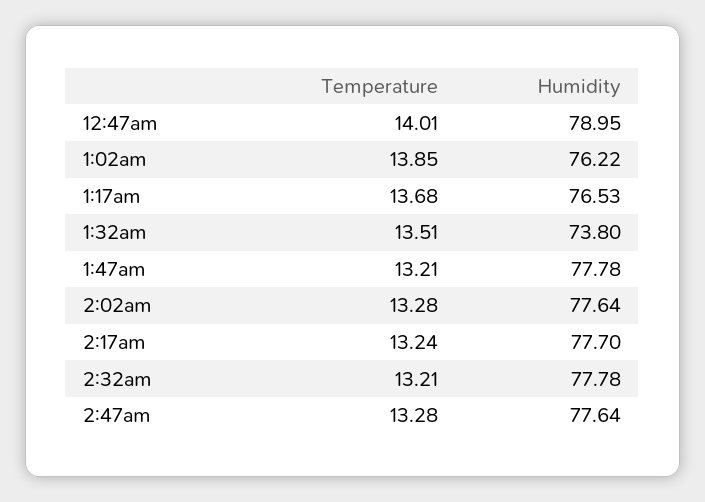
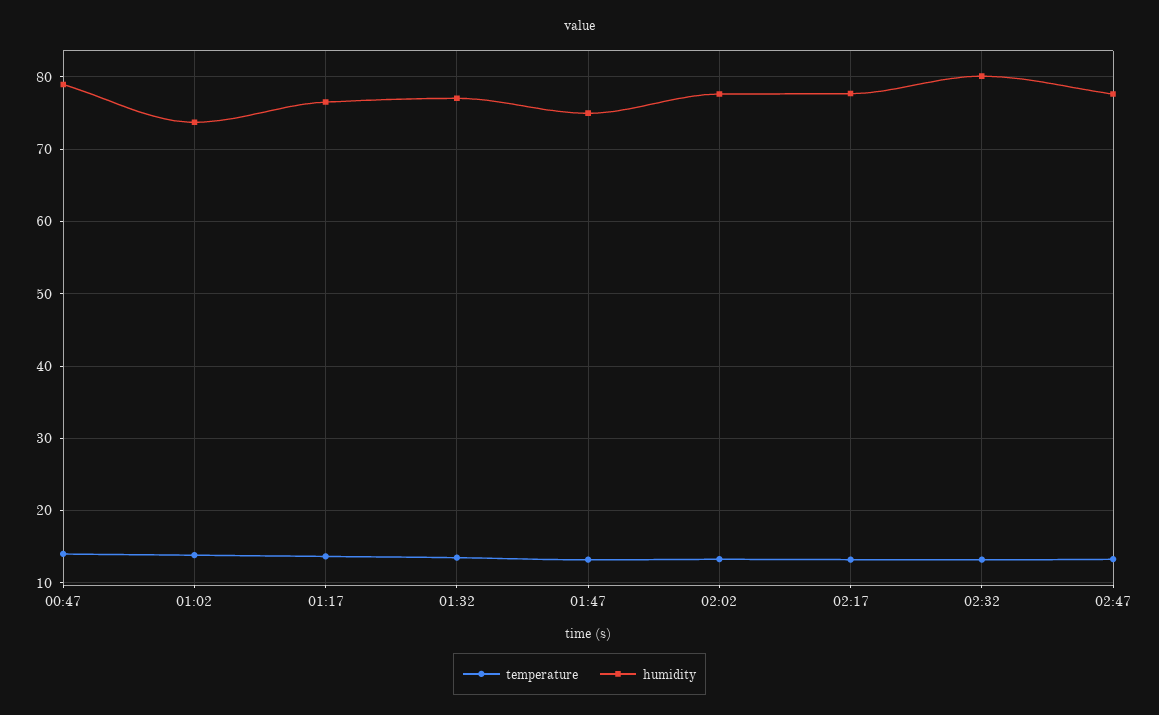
Humidity, 1:02am: 76.22 -> 74
Humidity, 1:32am: 73.8 -> 77
Humidity, 1:47am: 77.78 -> 75
Humidity, 2:32am: 77.78 -> 80

